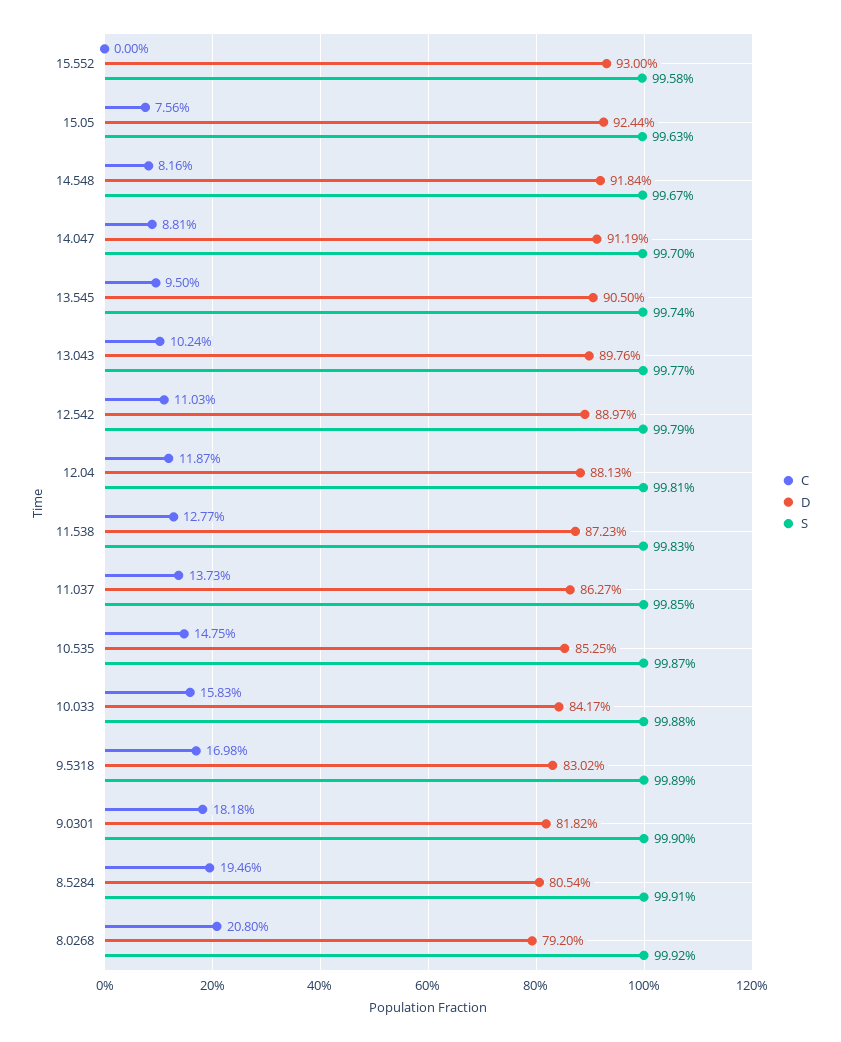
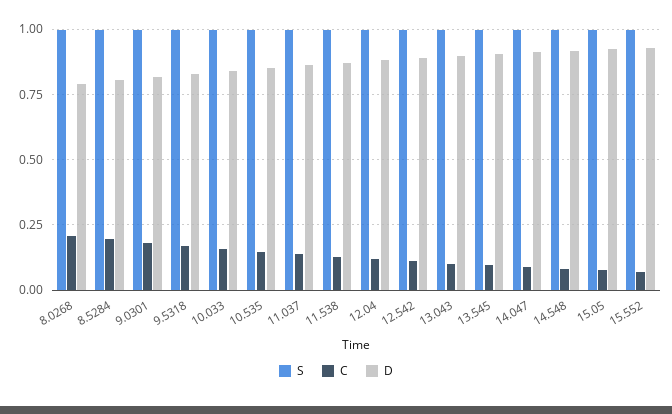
C, 15.552: 0 -> 0.075

